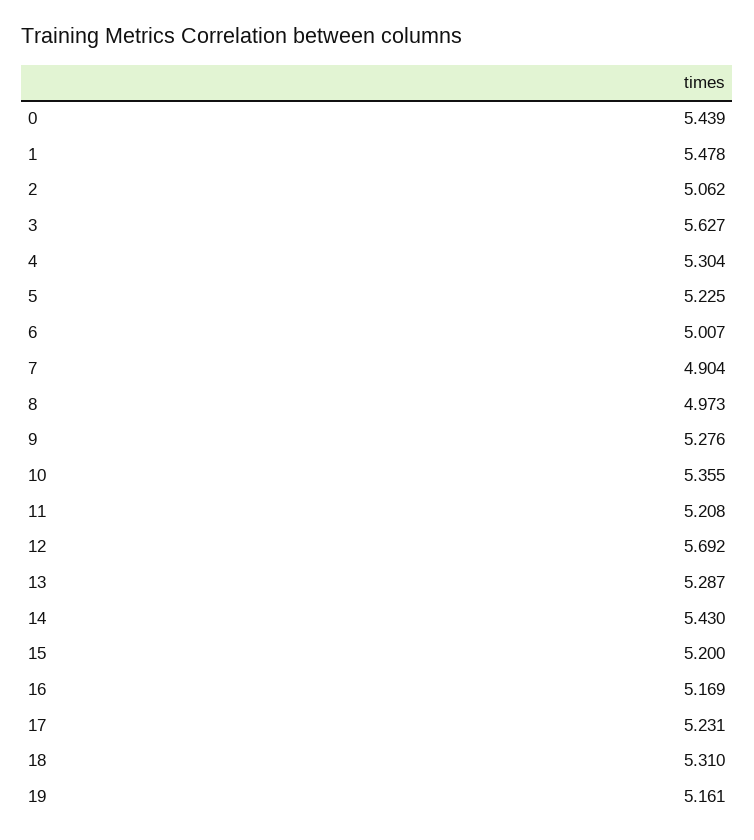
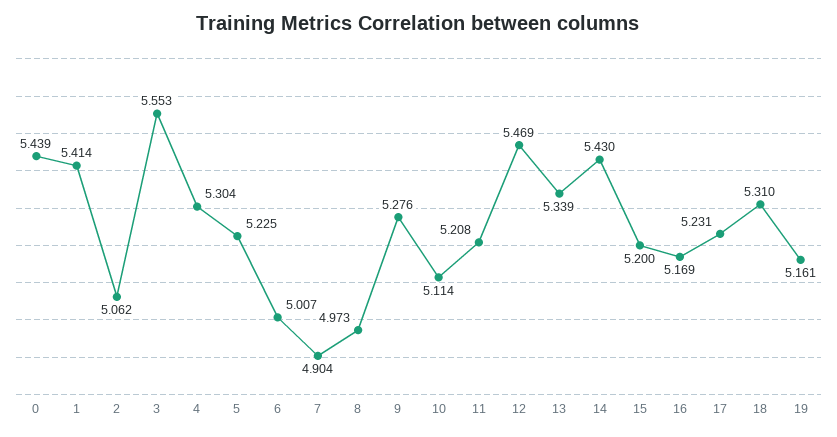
1: 5.478 -> 5.414
3: 5.627 -> 5.553
10: 5.355 -> 5.114
12: 5.692 -> 5.469
13: 5.287 -> 5.339

